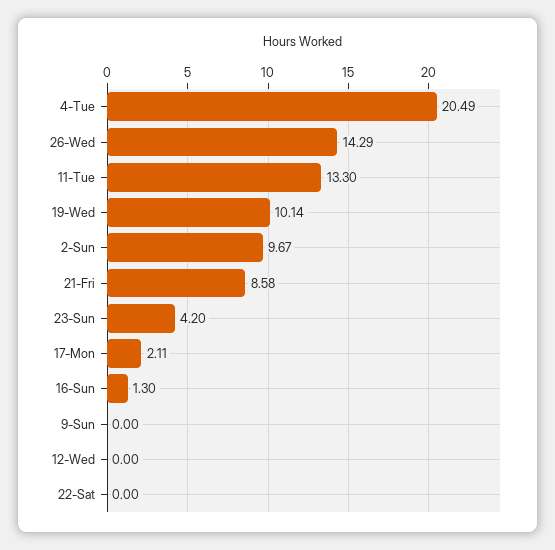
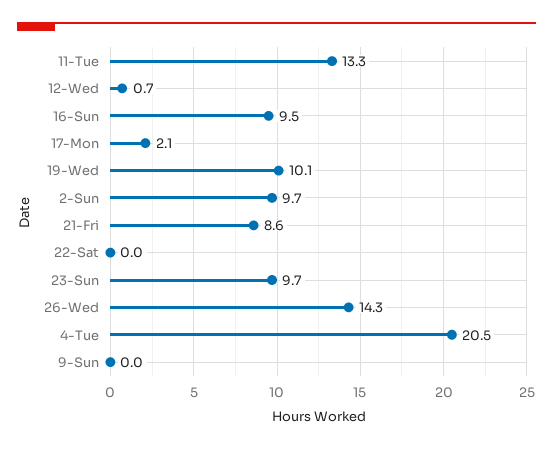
23-Sun: 4.2 -> 9.7
16-Sun: 1.3 -> 9.5
12-Wed: 0 -> 0.7

